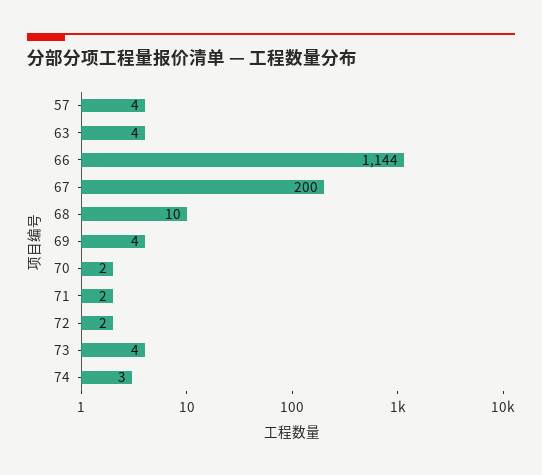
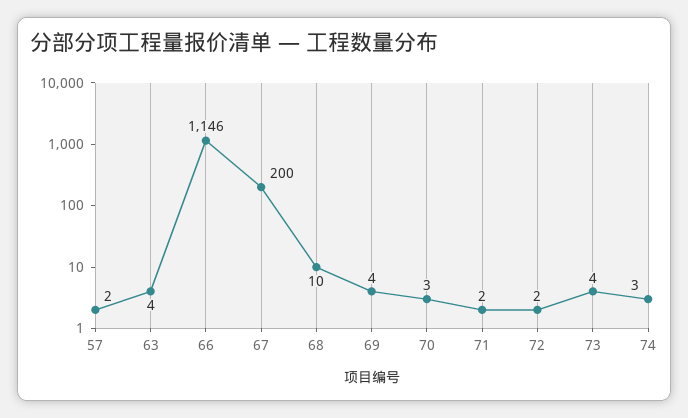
57: 4 -> 2
66: 1144 -> 1146
70: 2 -> 3

